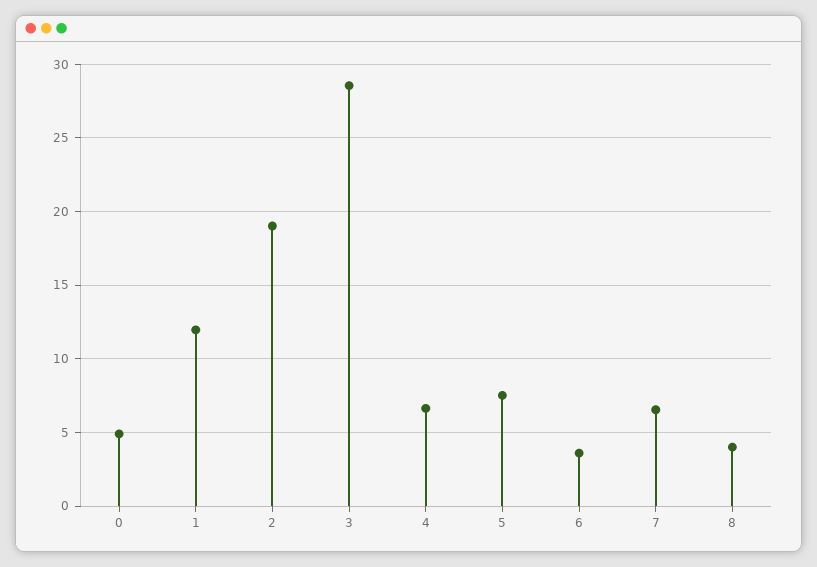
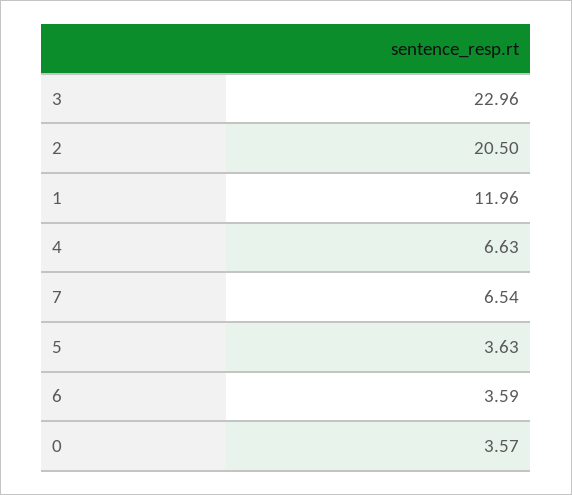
0: 5 -> 3.57
2: 19 -> 20.5
3: 28.5 -> 22.96
5: 7.5 -> 3.63
8: 4 -> none

